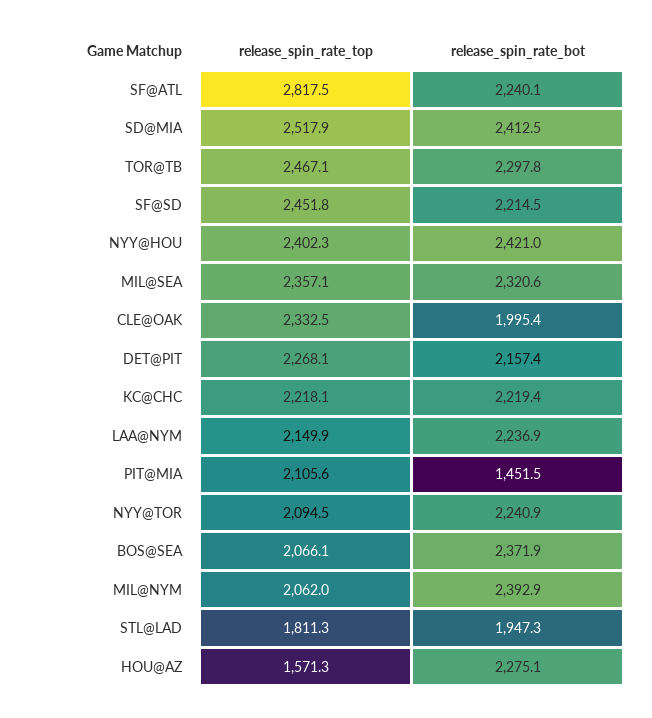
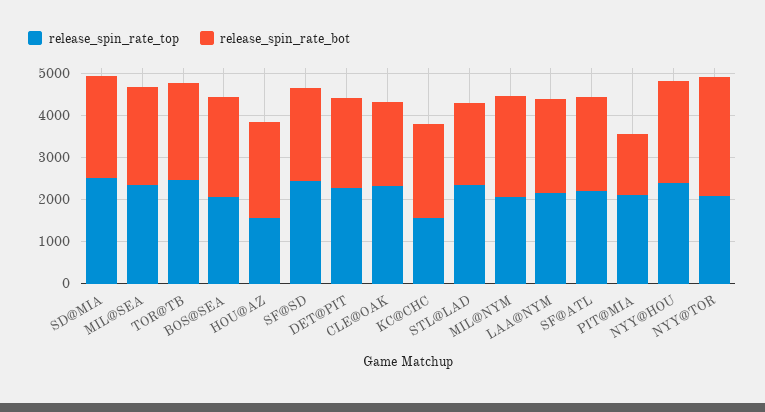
release_spin_rate_top, SF@ATL: 2817.5 -> 2200
release_spin_rate_top, KC@CHC: 2218.1 -> 1600
release_spin_rate_bot, NYY@TOR: 2240.9 -> 2800
release_spin_rate_top, STL@LAD: 1811.3 -> 2400

